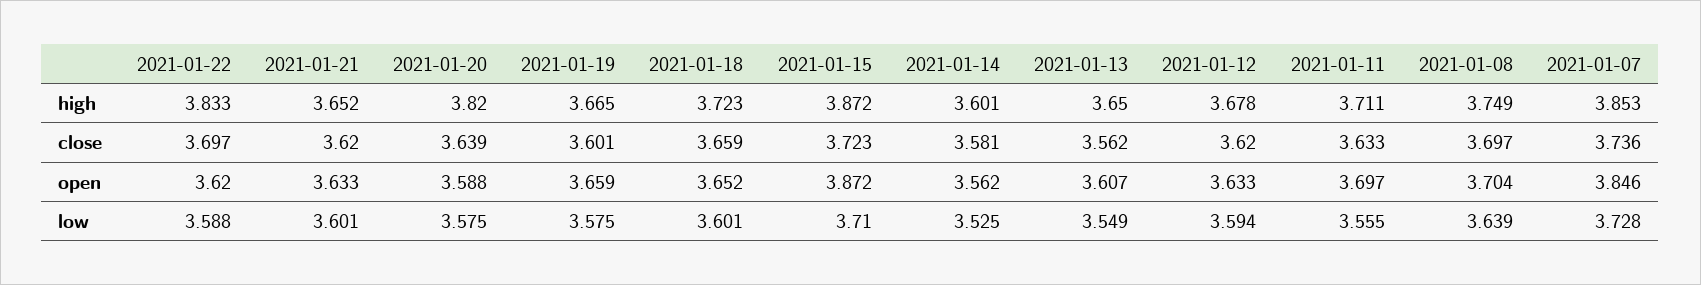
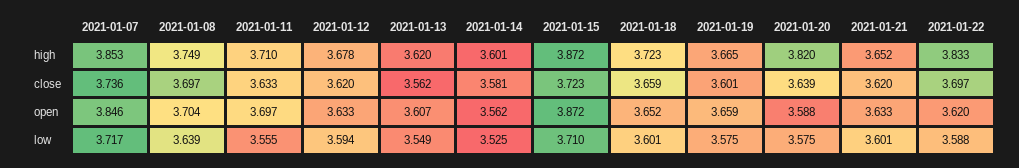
2021-01-13, high: 3.65 -> 3.62
2021-01-11, high: 3.711 -> 3.71
2021-01-07, low: 3.728 -> 3.717

